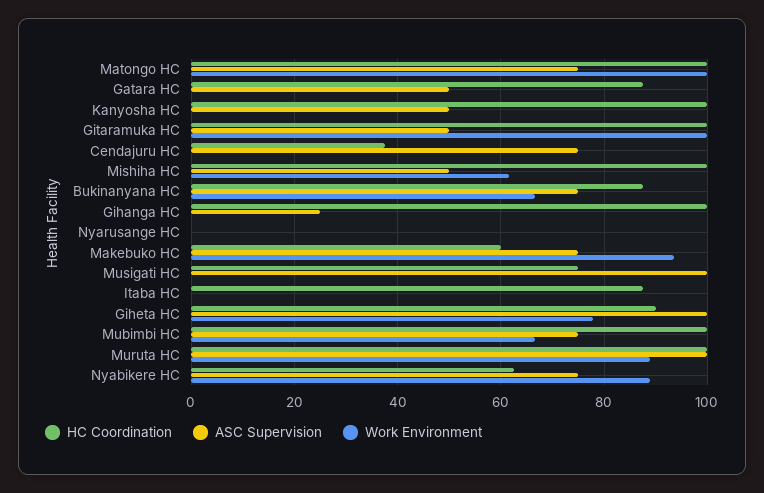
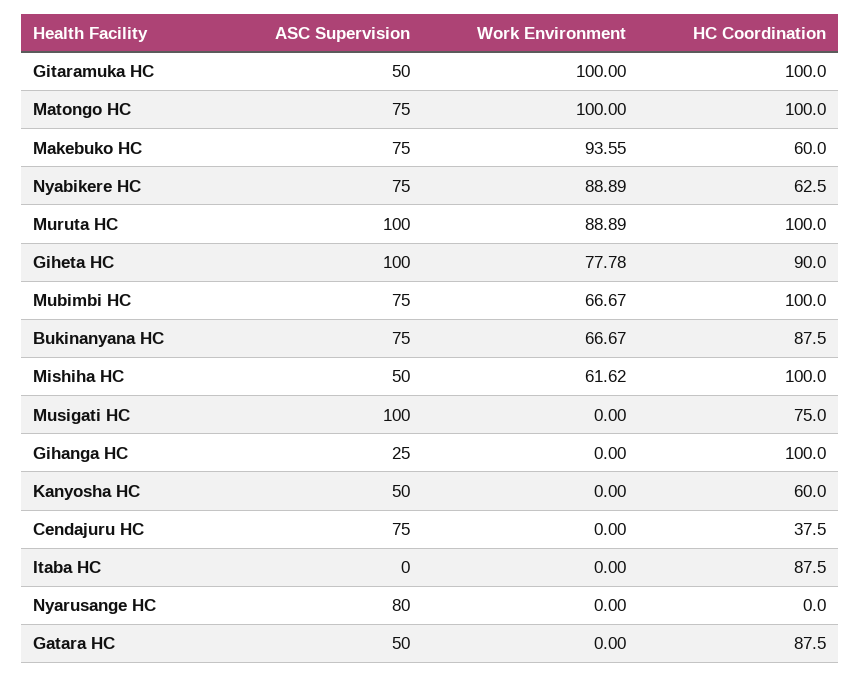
HC Coordination, Kanyosha HC: 100 -> 60
ASC Supervision, Nyarusange HC: 0 -> 80

